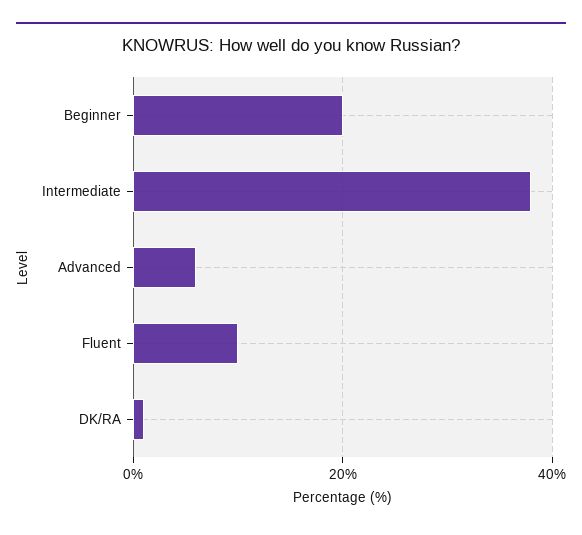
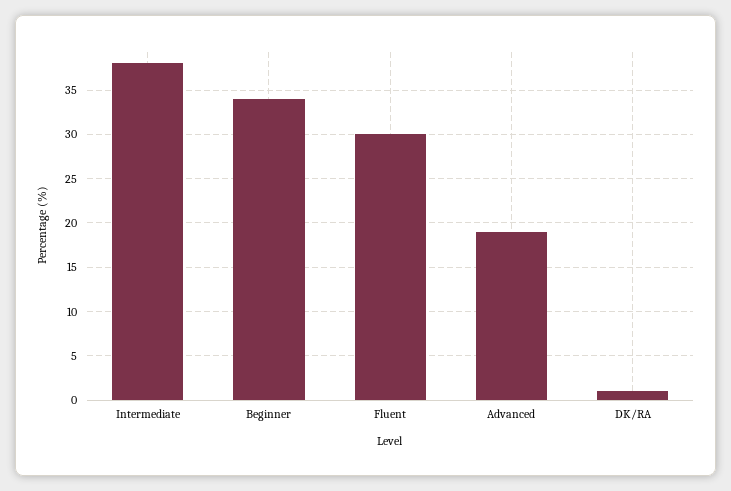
Beginner: 20 -> 34
Advanced: 5 -> 19
Fluent: 10 -> 30

